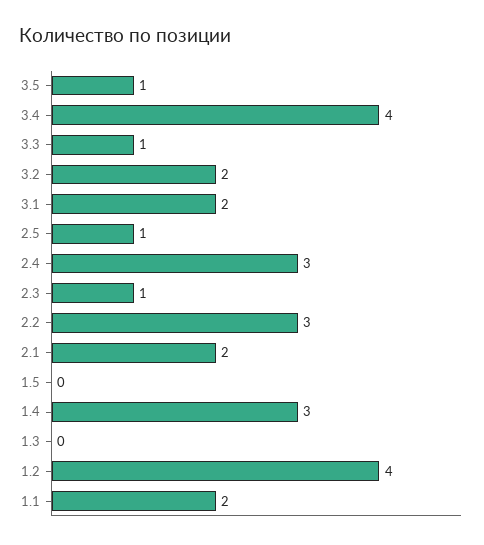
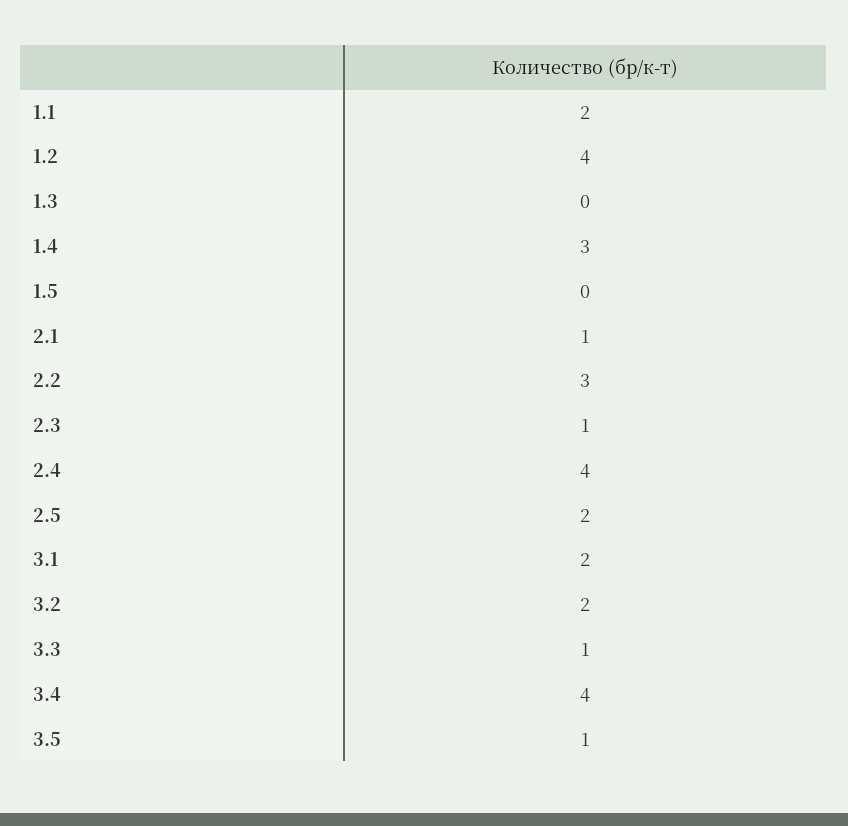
2.5: 1 -> 2
2.4: 3 -> 4
2.1: 2 -> 1

